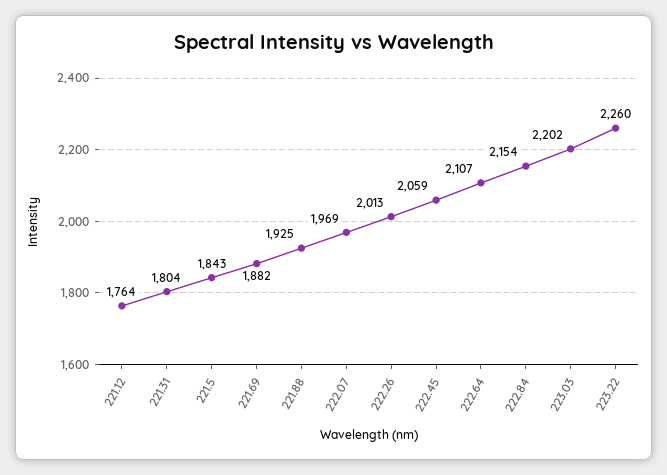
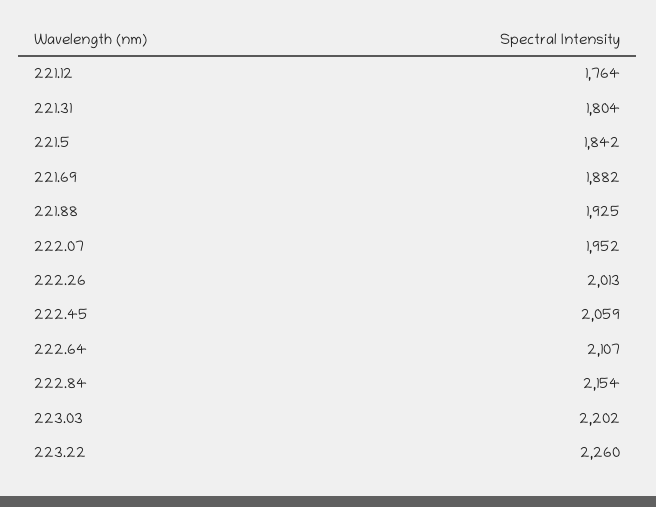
221.5: 1843 -> 1842
222.07: 1969 -> 1952

